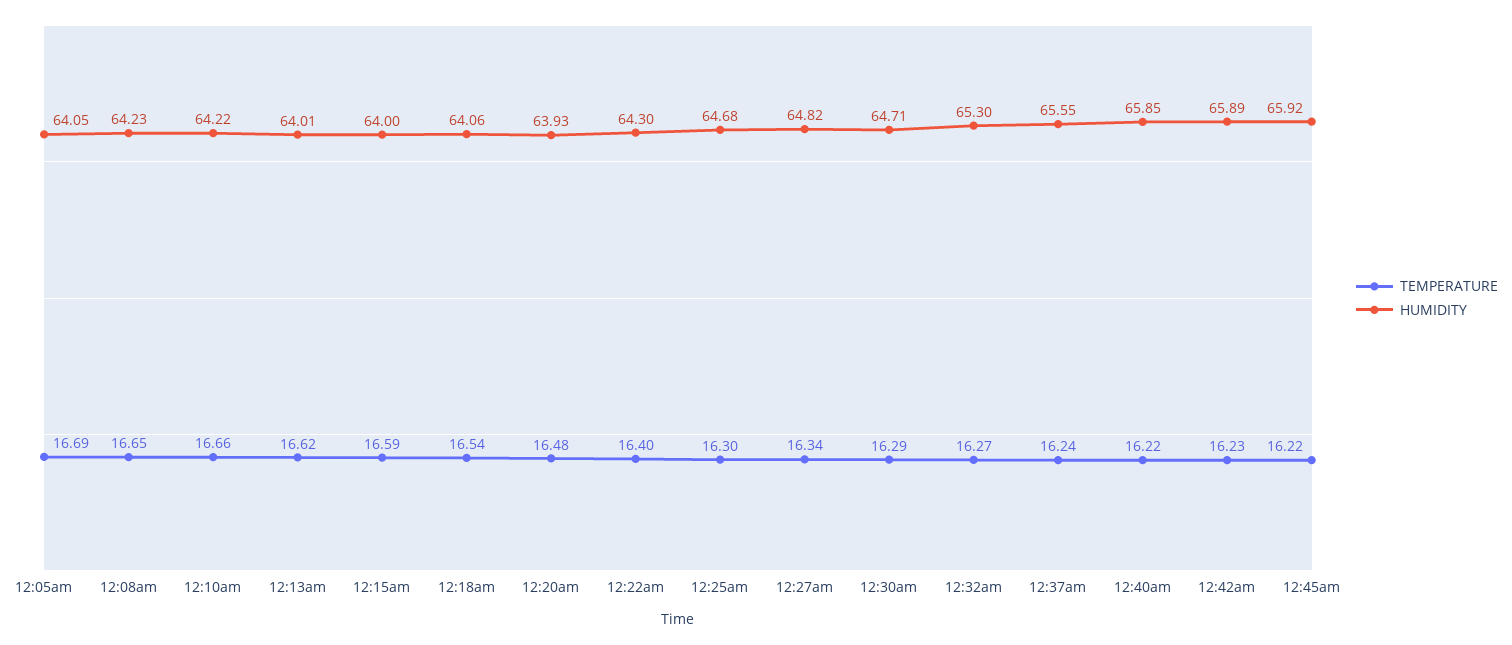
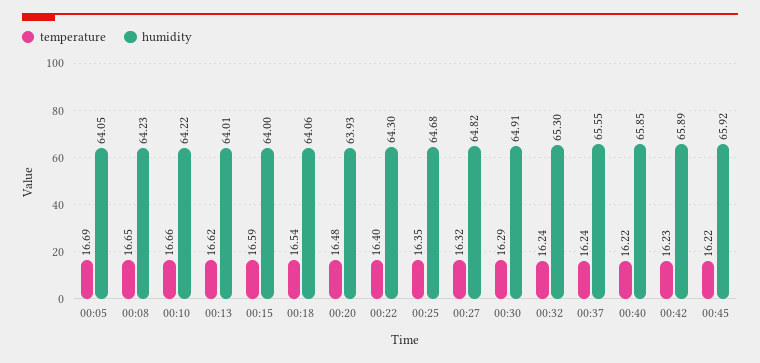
TEMPERATURE, 12:25am: 16.3 -> 16.35
TEMPERATURE, 12:27am: 16.34 -> 16.32
HUMIDITY, 12:30am: 64.71 -> 64.91
TEMPERATURE, 12:32am: 16.27 -> 16.24

